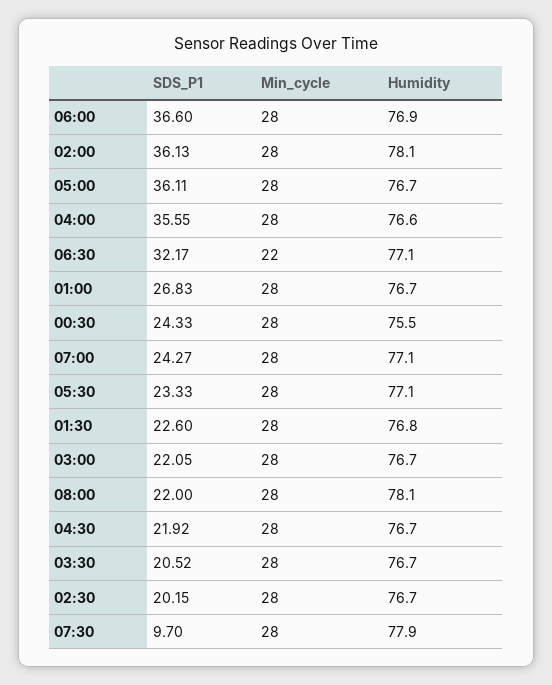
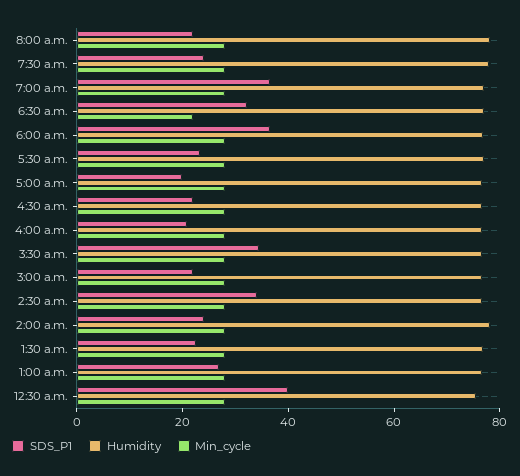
SDS_P1, 02:00: 36.13 -> 25
SDS_P1, 05:00: 36.11 -> 20
SDS_P1, 04:00: 35.55 -> 20
SDS_P1, 00:30: 24.33 -> 40
SDS_P1, 07:00: 24.27 -> 35
SDS_P1, 03:30: 20.52 -> 35
SDS_P1, 02:30: 20.15 -> 35
SDS_P1, 07:30: 9.7 -> 25

